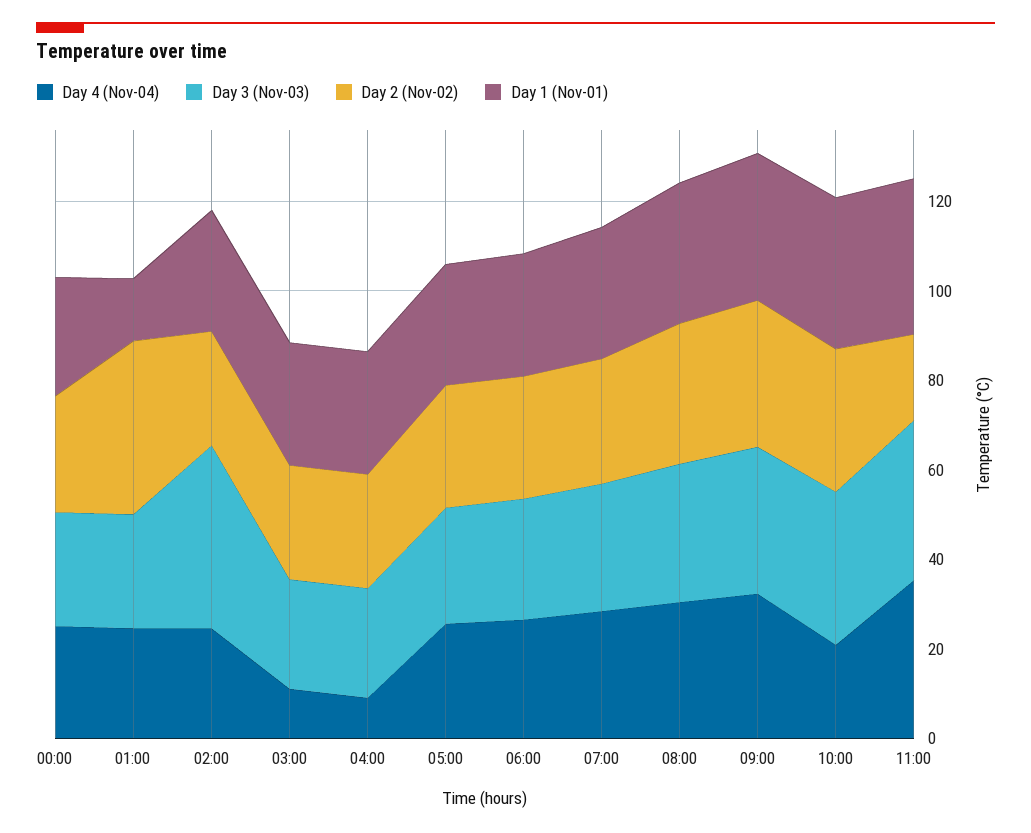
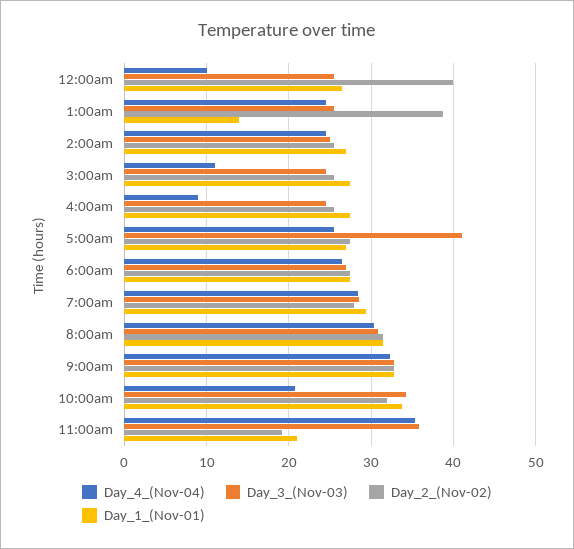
Day 4 (Nov-04), 00:00: 25 -> 10
Day 2 (Nov-02), 00:00: 25 -> 40
Day 3 (Nov-03), 02:00: 40 -> 25
Day 3 (Nov-03), 05:00: 25 -> 41
Day 1 (Nov-01), 11:00: 35 -> 21

